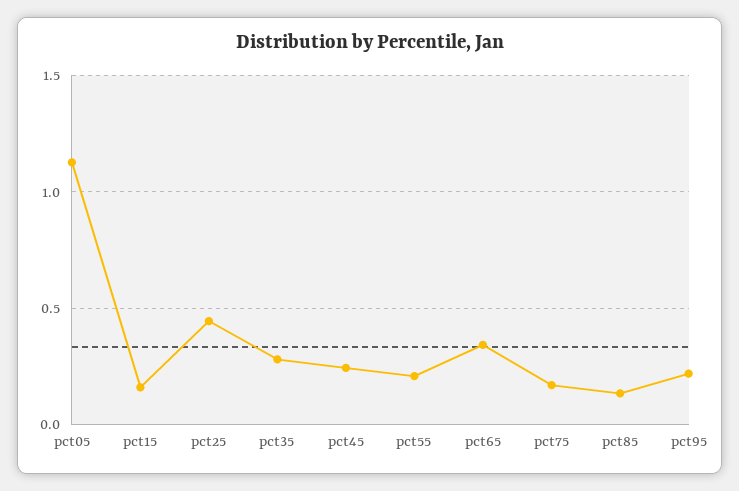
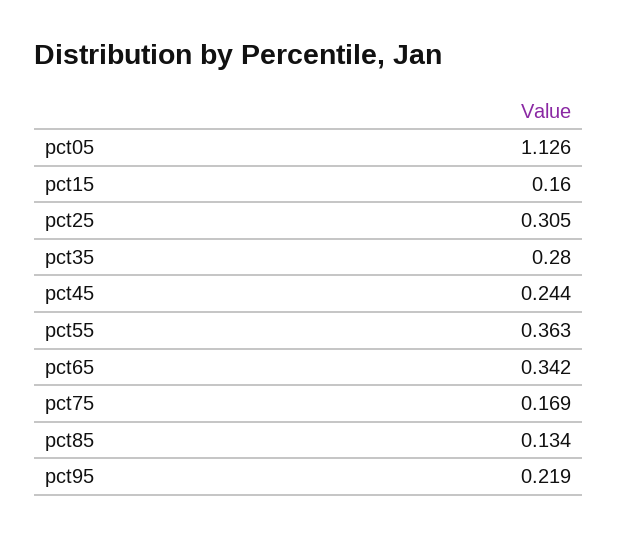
pct25: 0.45 -> 0.305
pct55: 0.2 -> 0.363

